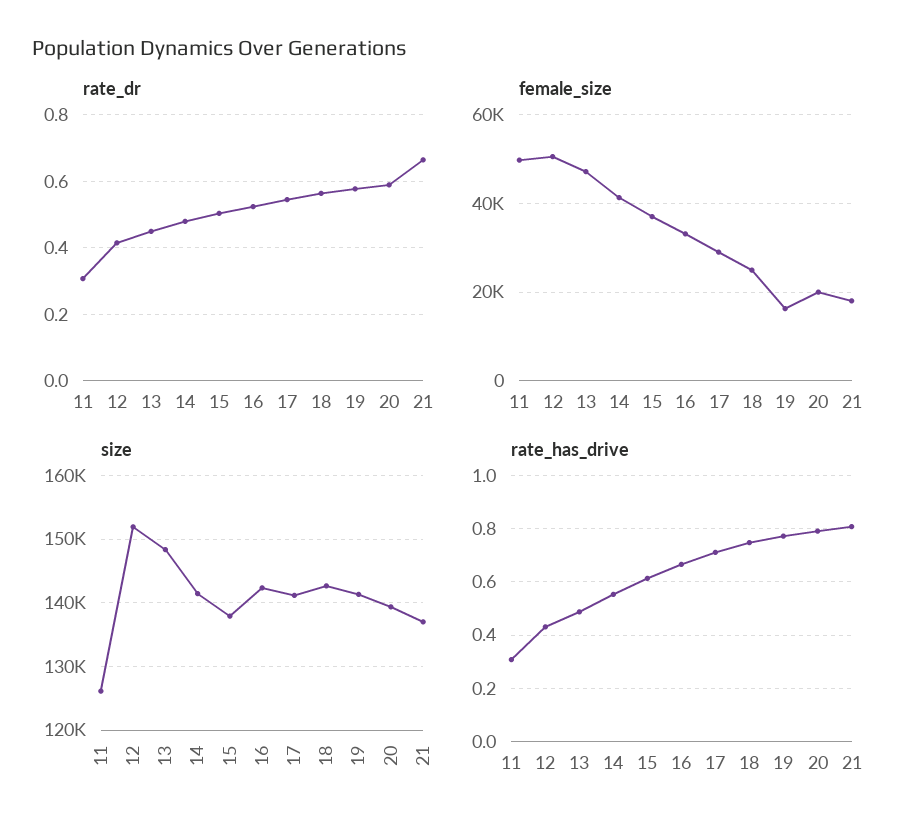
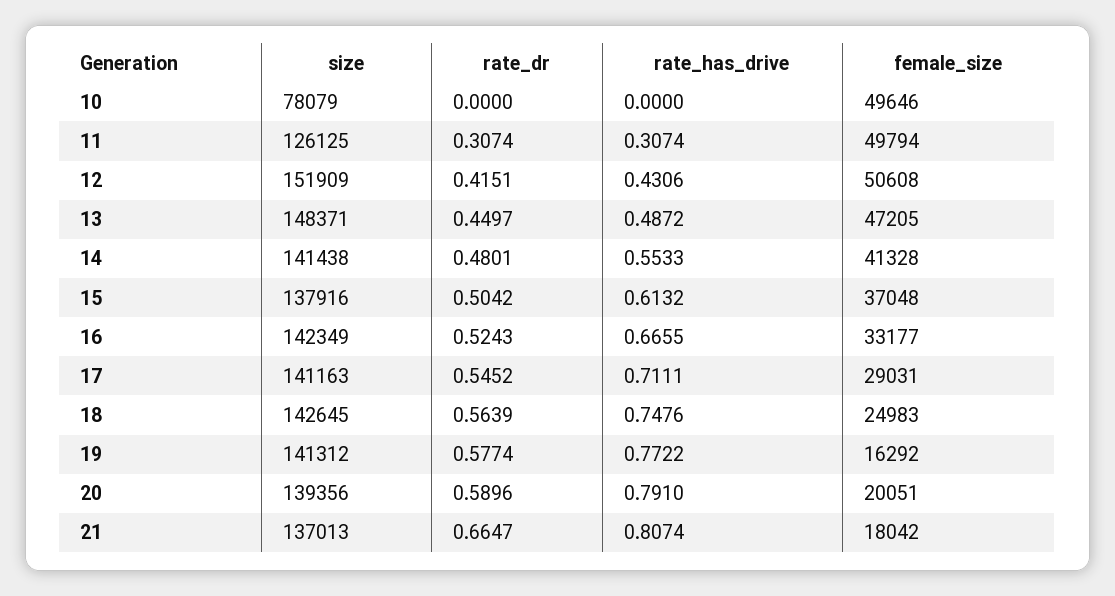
size, 10: none -> 78079
rate_dr, 10: none -> 0
rate_has_drive, 10: none -> 0
female_size, 10: none -> 49646

